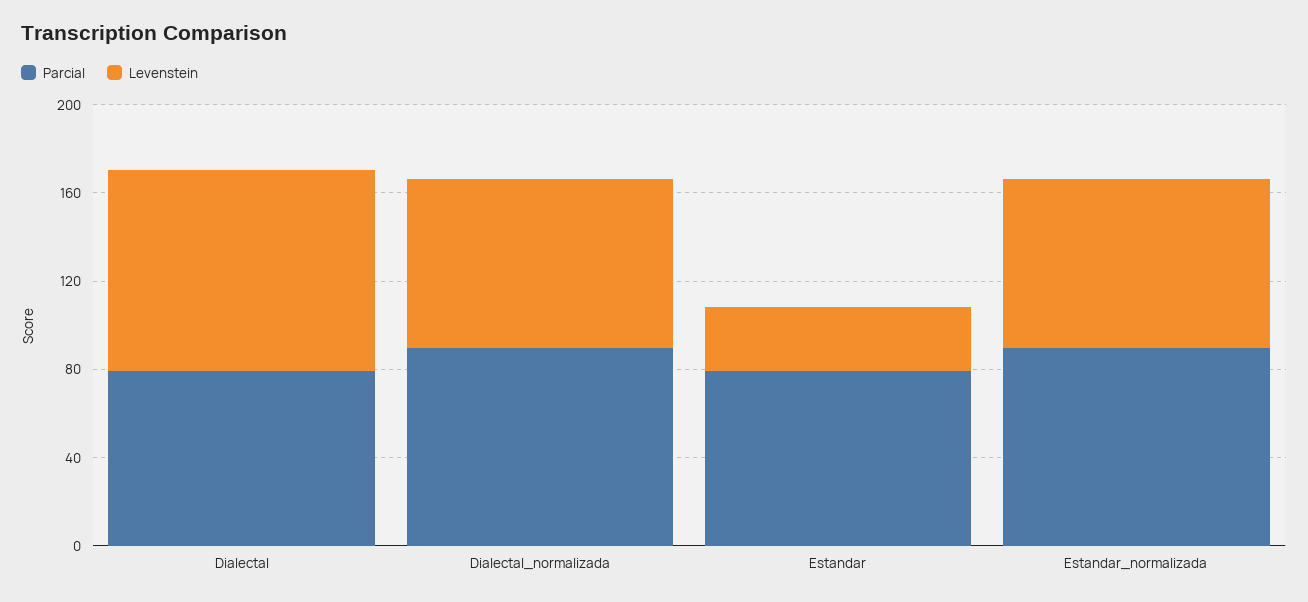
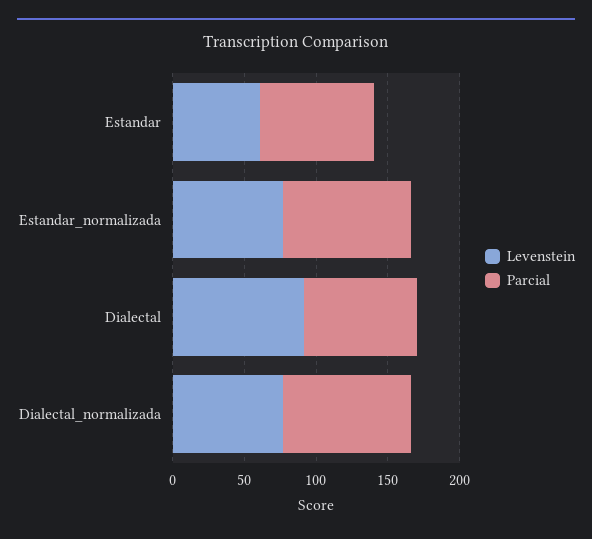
Levenstein, Estandar: 30 -> 60

